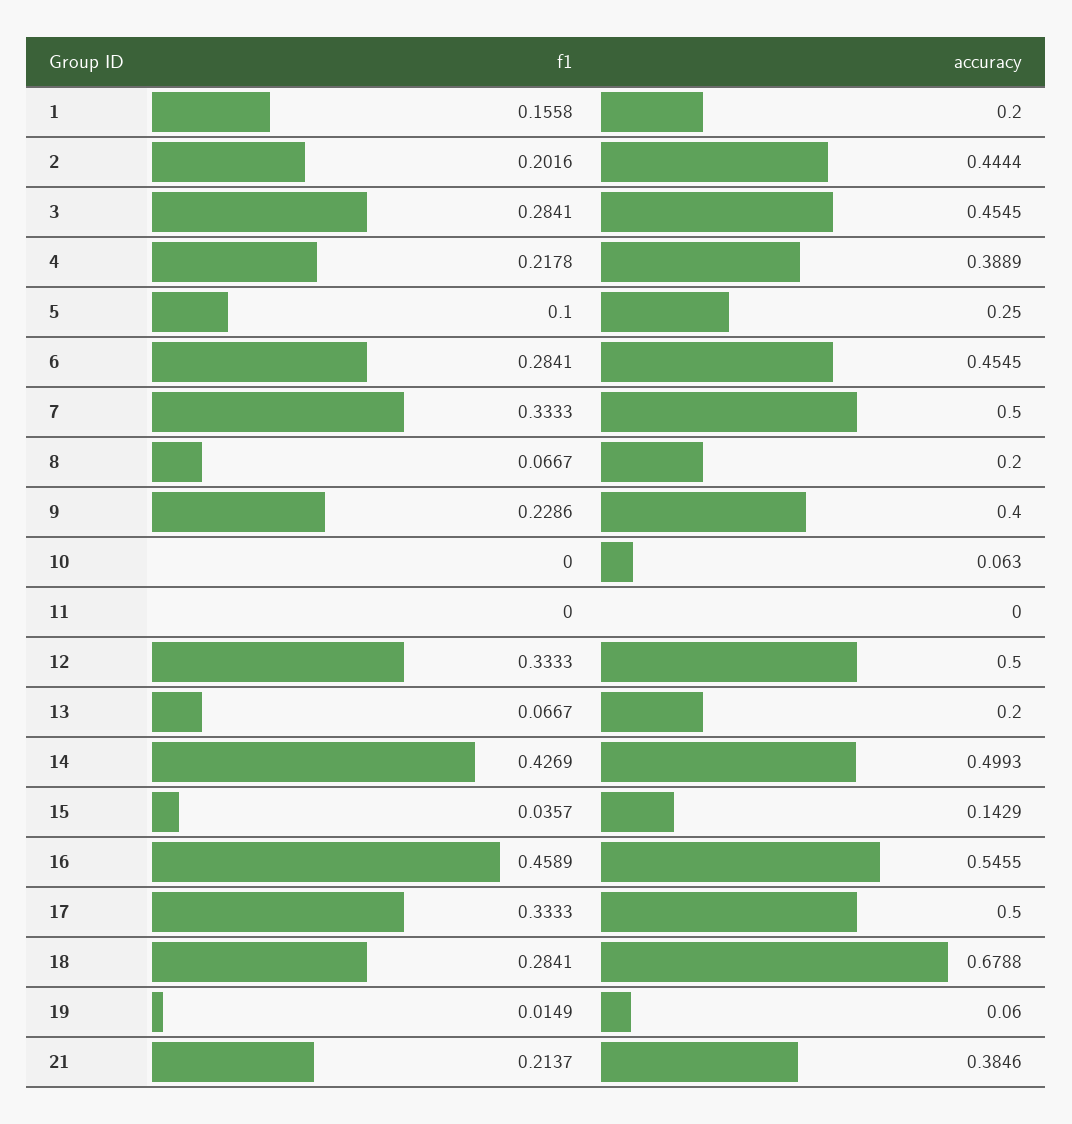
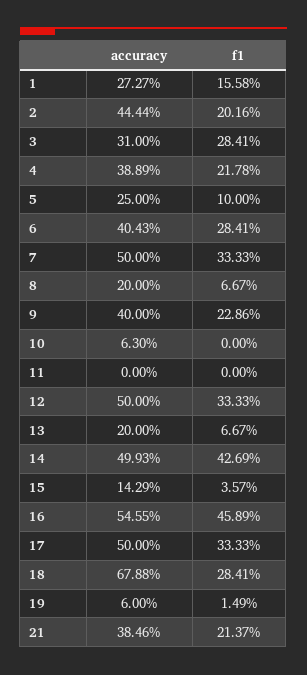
accuracy, 1: 0.2 -> 0.2727
accuracy, 3: 0.4545 -> 0.31
accuracy, 6: 0.4545 -> 0.4043

